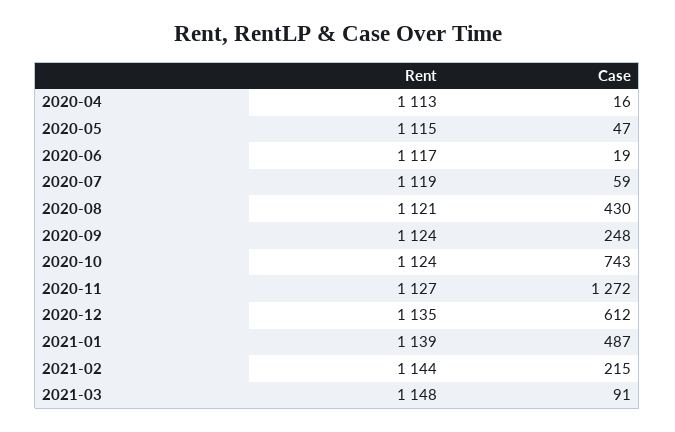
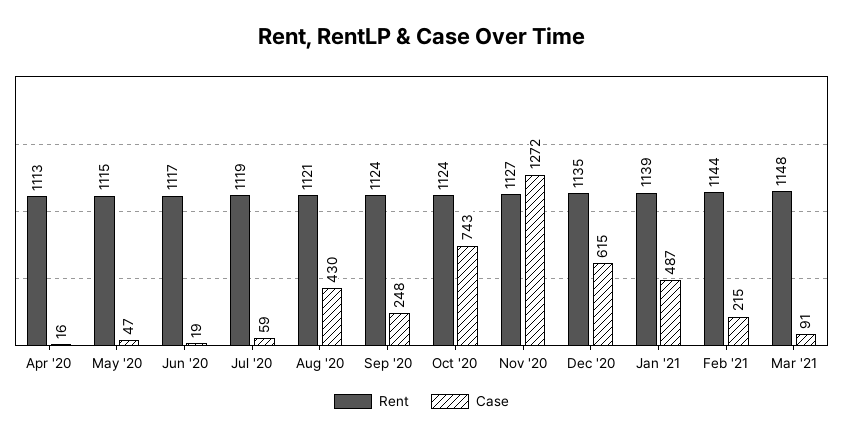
Case, 2020-12: 612 -> 615

